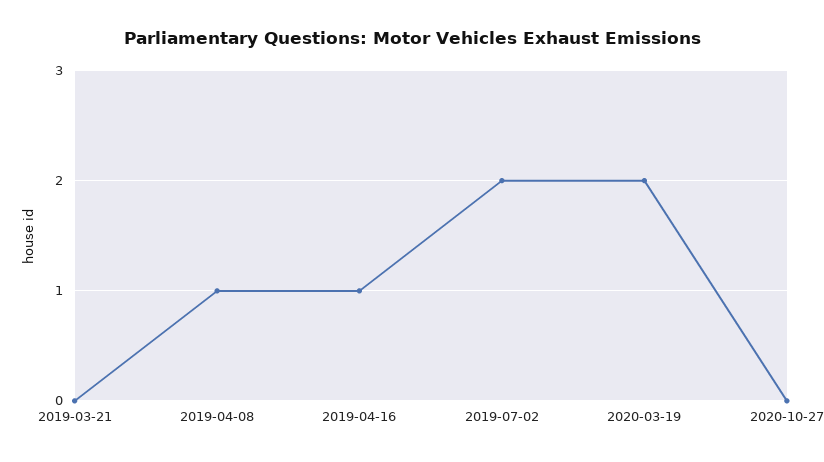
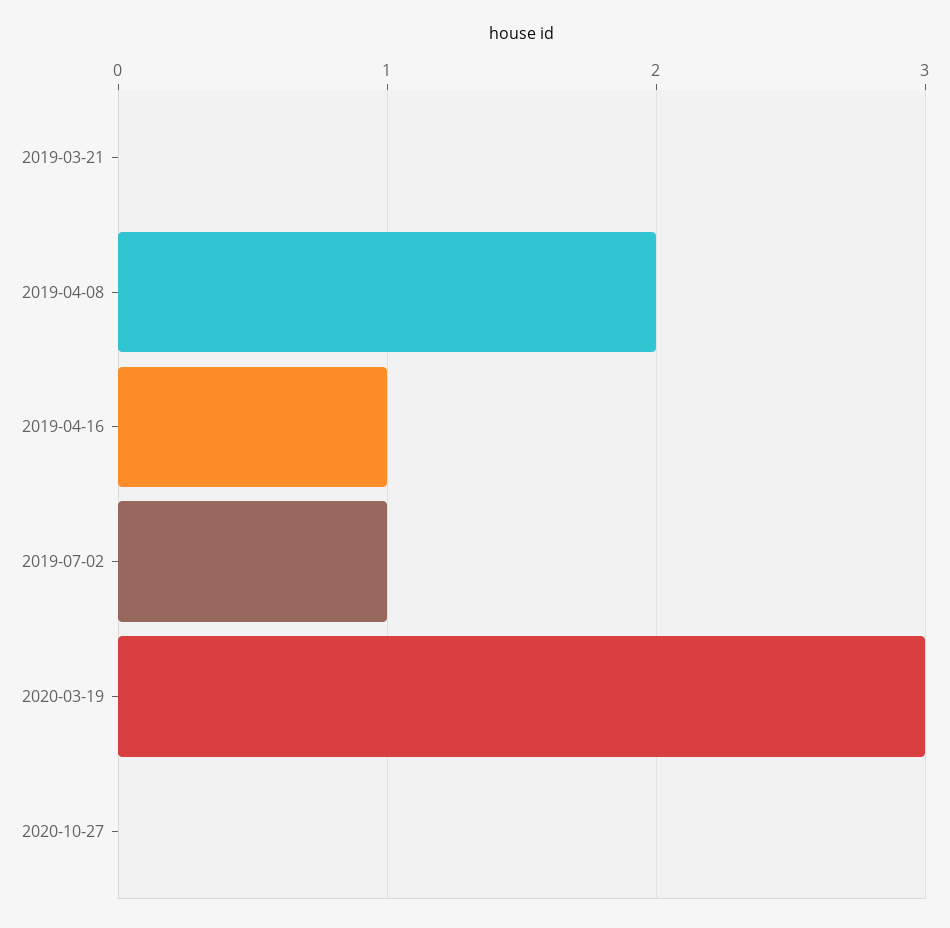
2019-04-08: 1 -> 2
2019-07-02: 2 -> 1
2020-03-19: 2 -> 3

